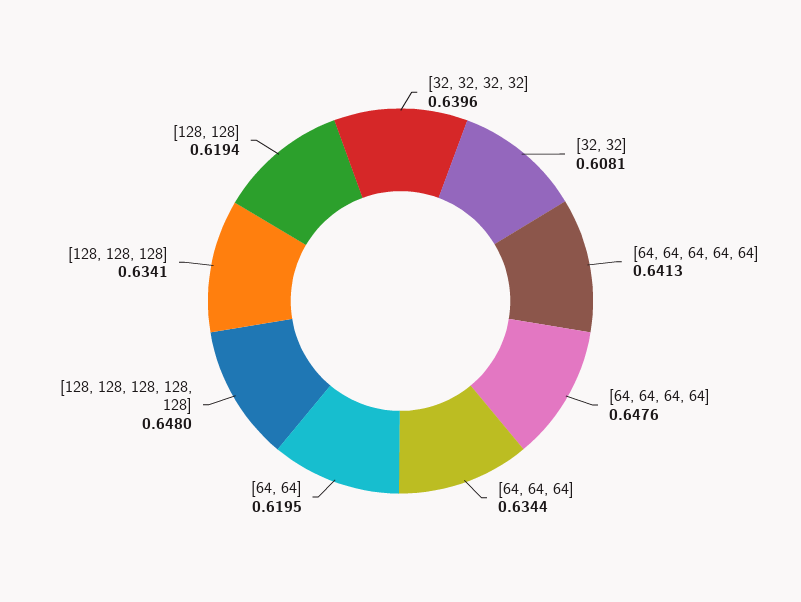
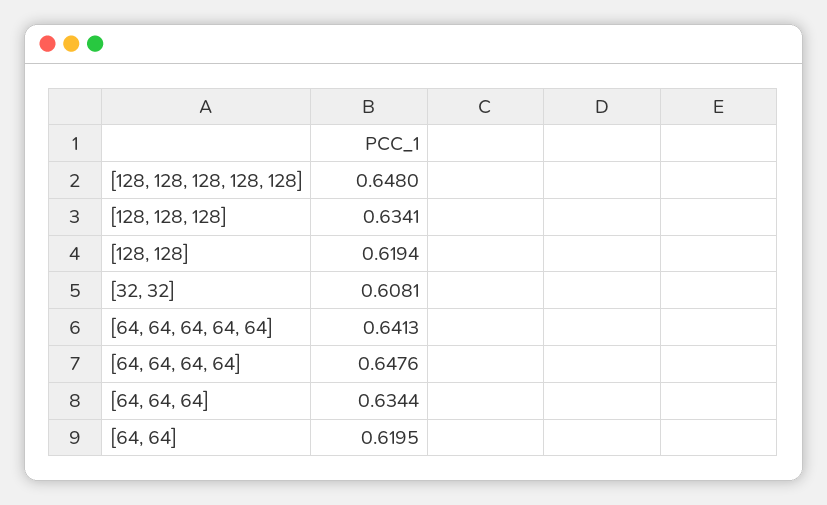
[32, 32, 32, 32]: 0.6396 -> none

